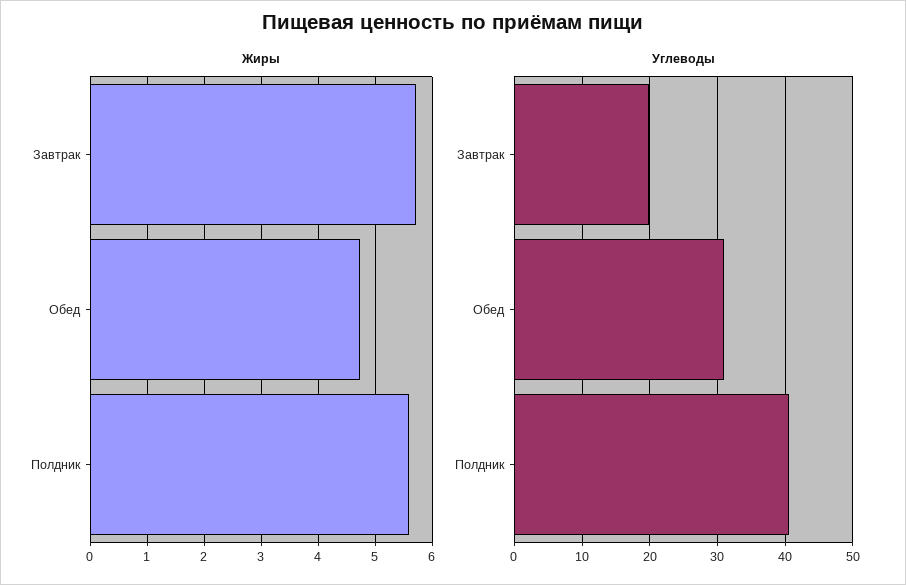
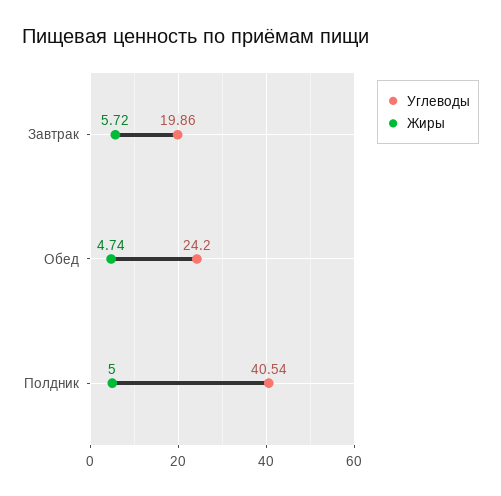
Жиры, Полдник: 5.6 -> 5
Углеводы, Обед: 31 -> 24.2

